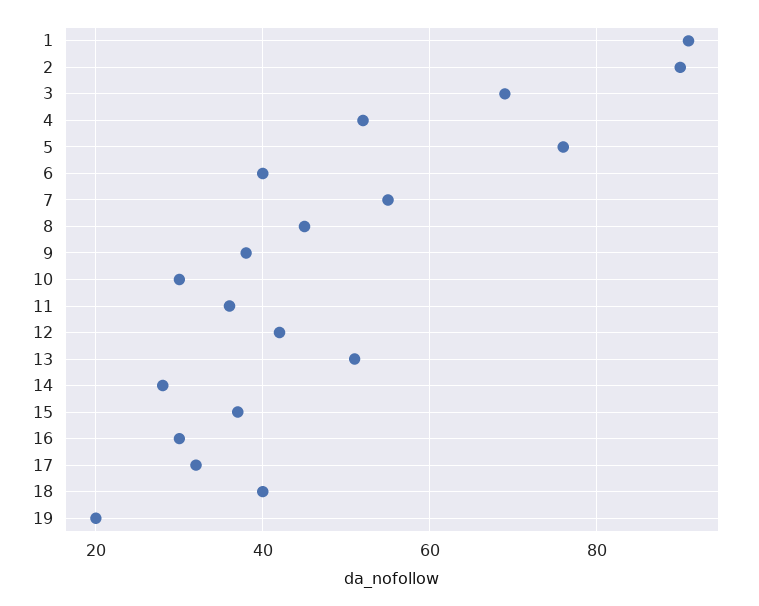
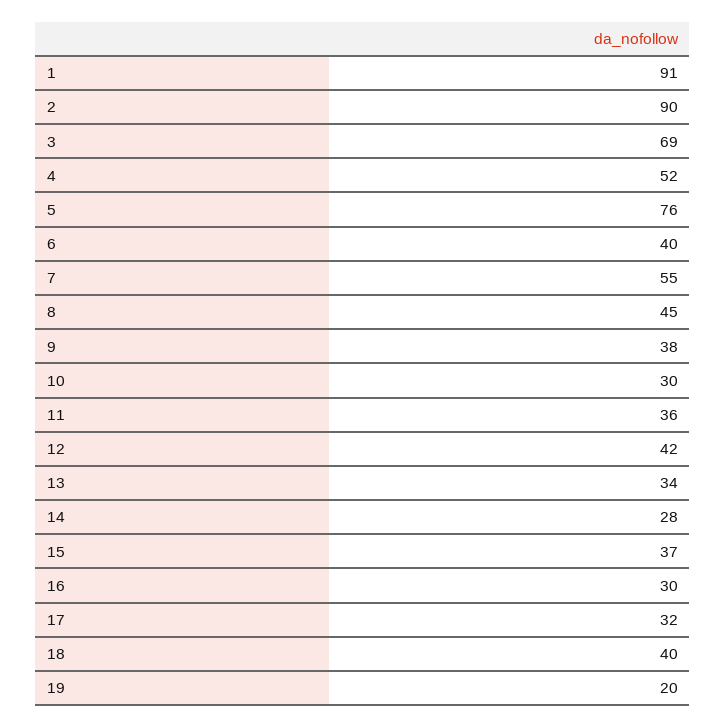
13: 50 -> 34

